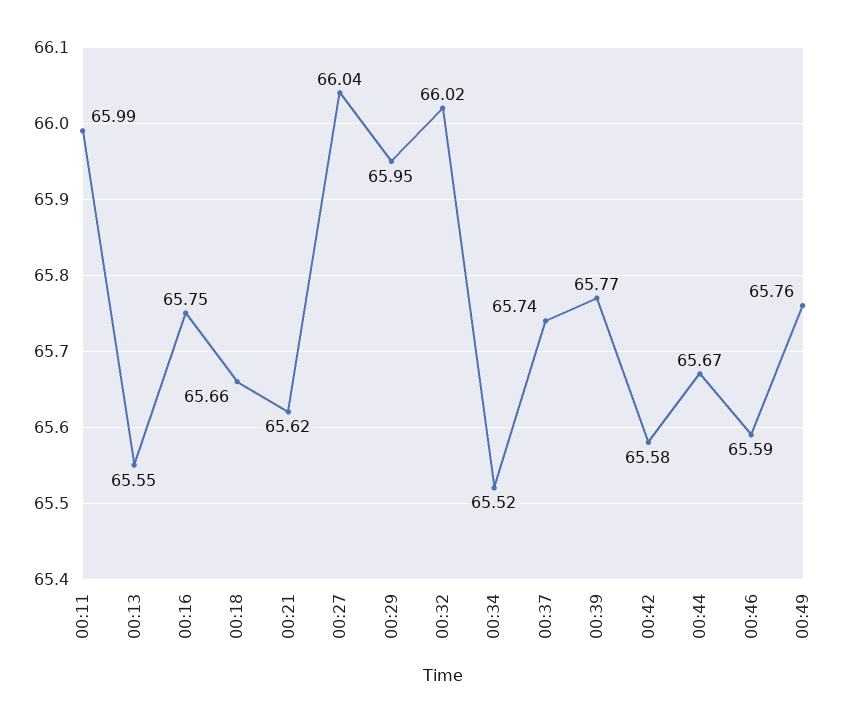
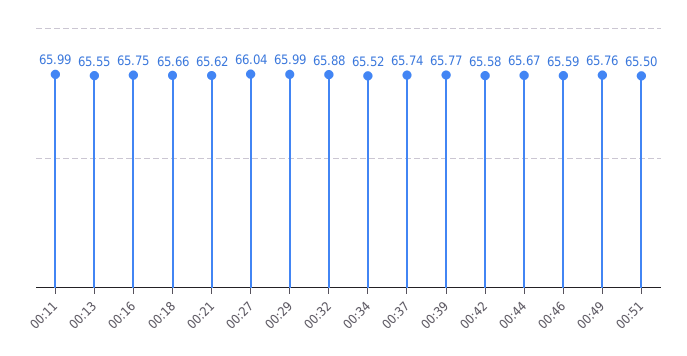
00:29: 65.95 -> 65.99
00:32: 66.02 -> 65.88
00:51: none -> 65.5

